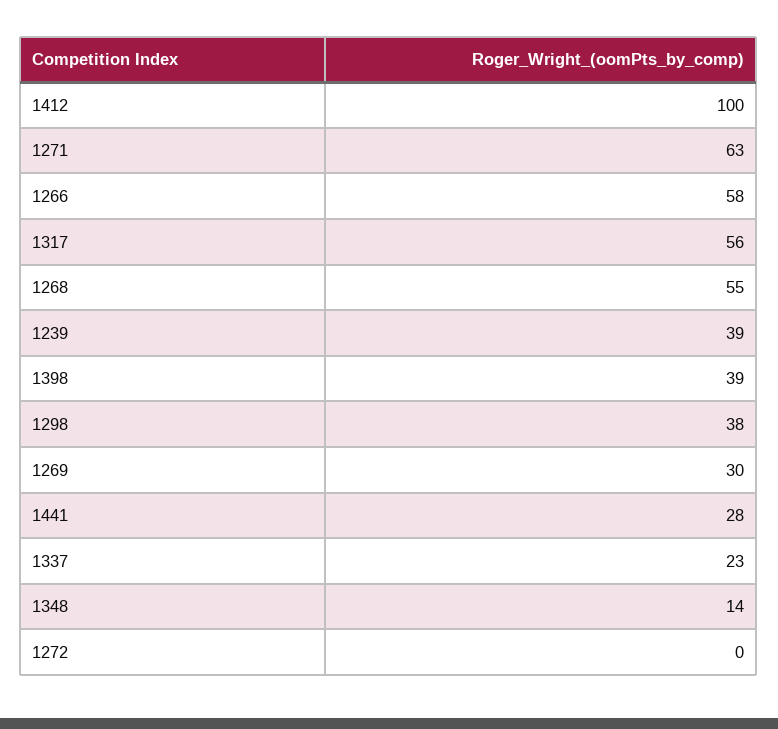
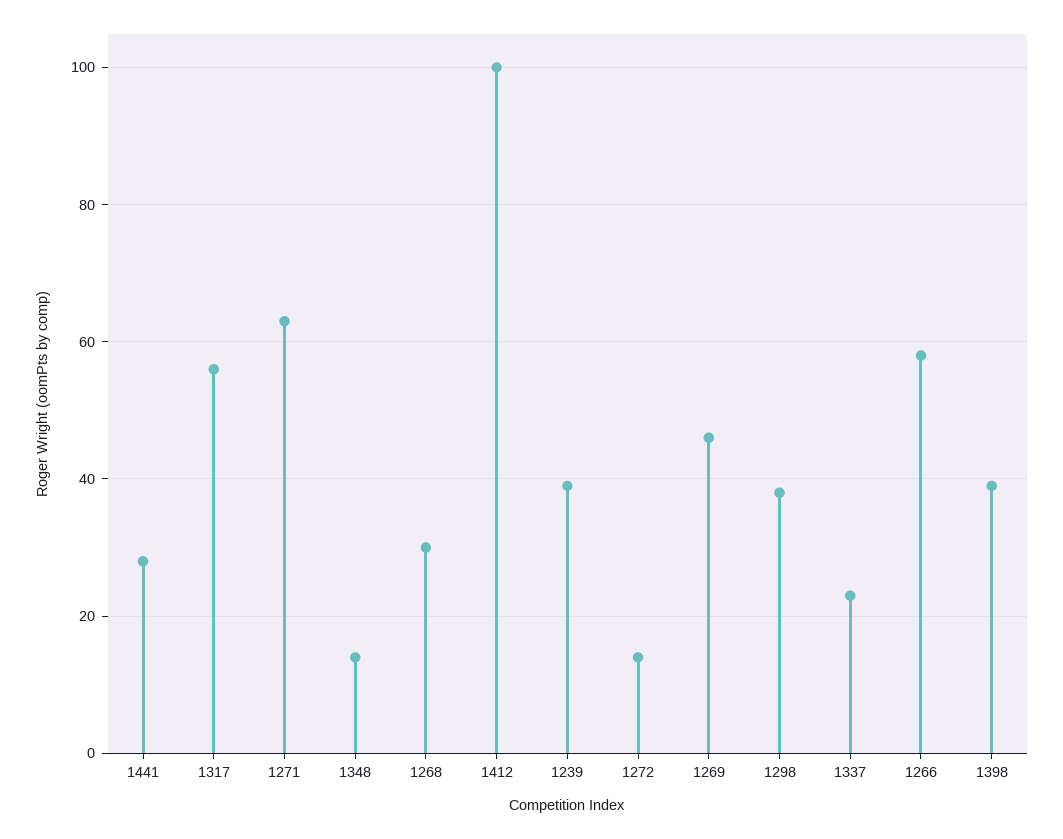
1268: 55 -> 30
1269: 30 -> 45
1272: 0 -> 15

